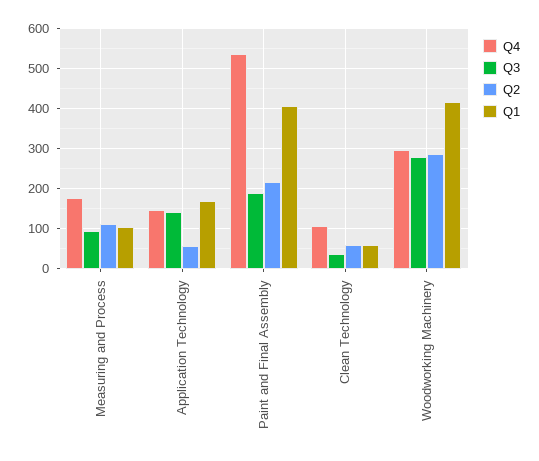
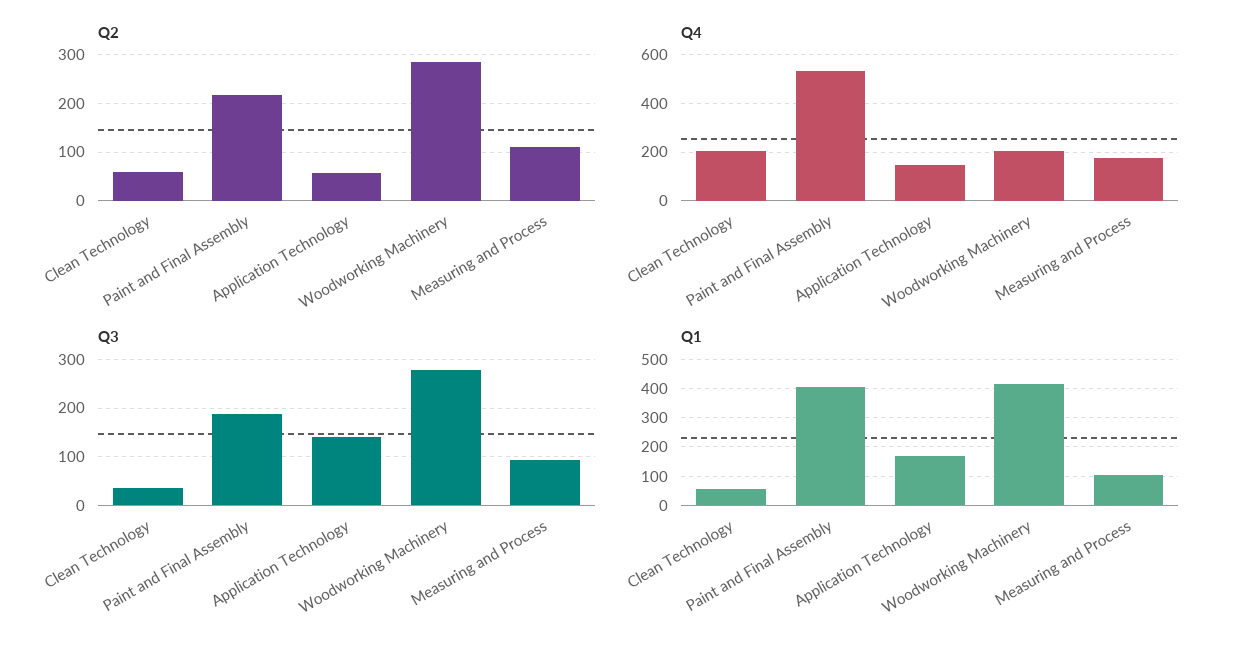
Q4, Clean Technology: 100 -> 200
Q4, Woodworking Machinery: 300 -> 200

